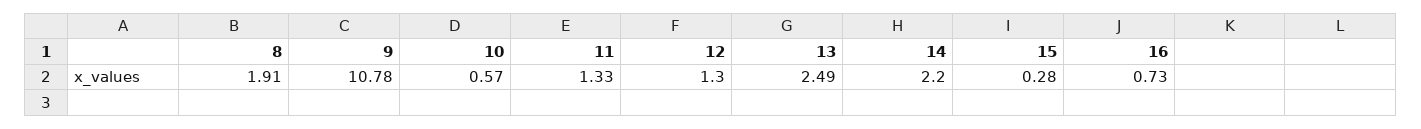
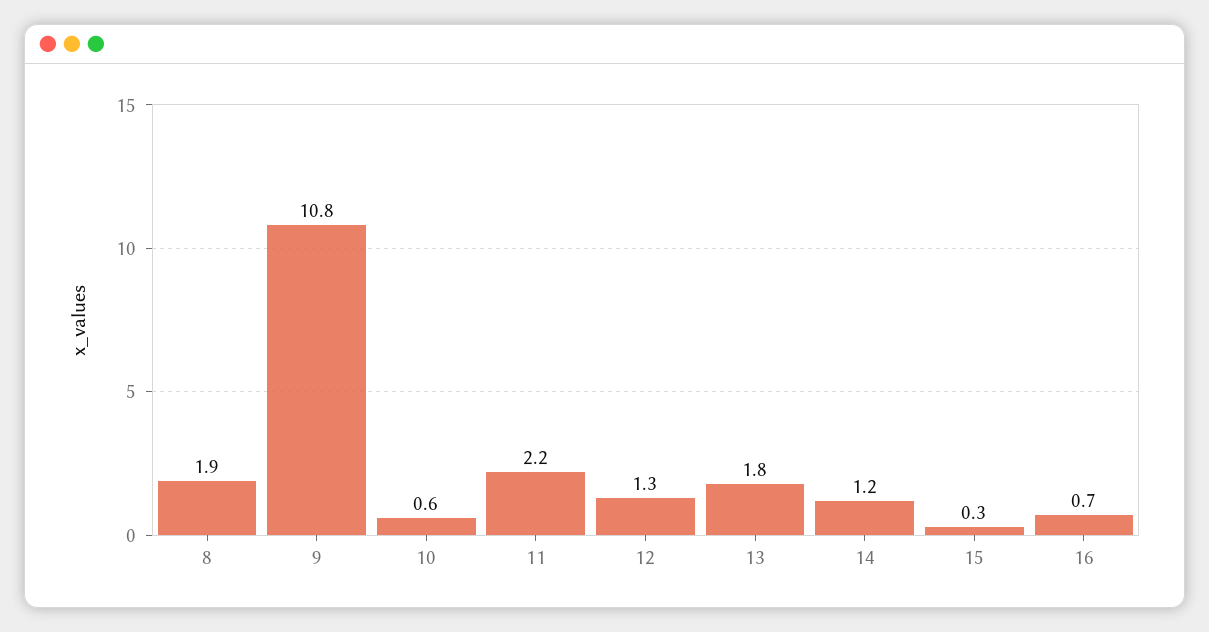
11: 1.33 -> 2.2
13: 2.49 -> 1.8
14: 2.2 -> 1.2

